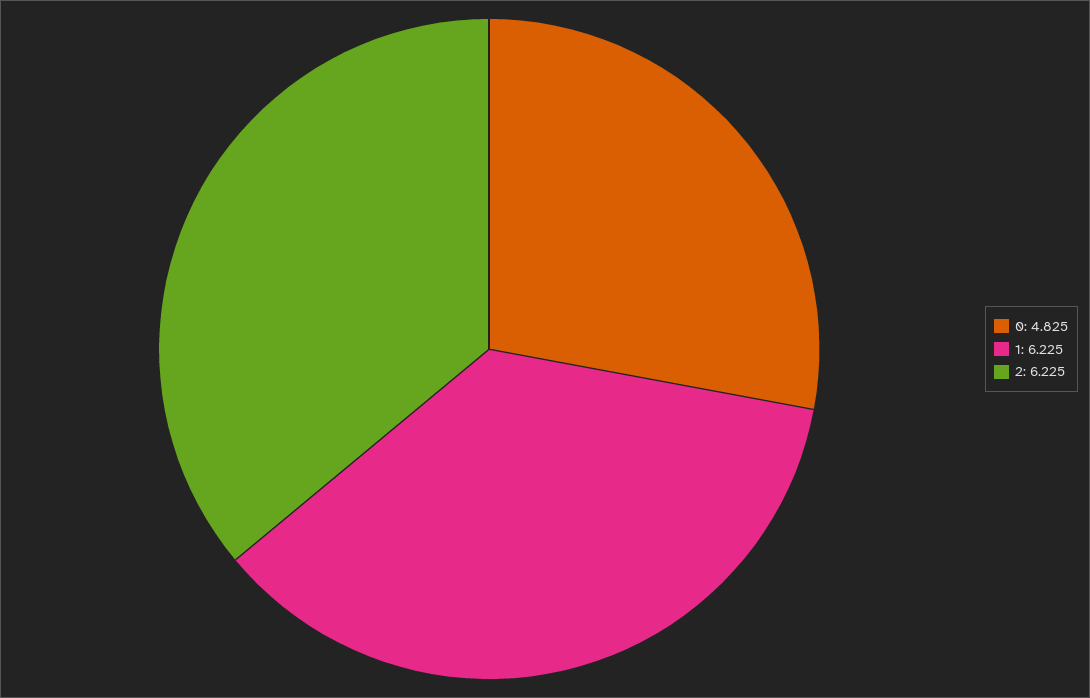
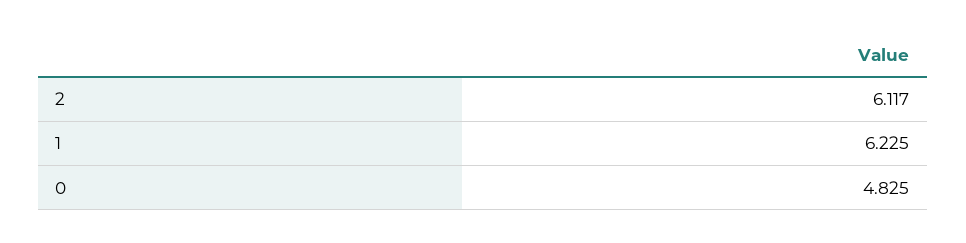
2: 6.225 -> 6.117

